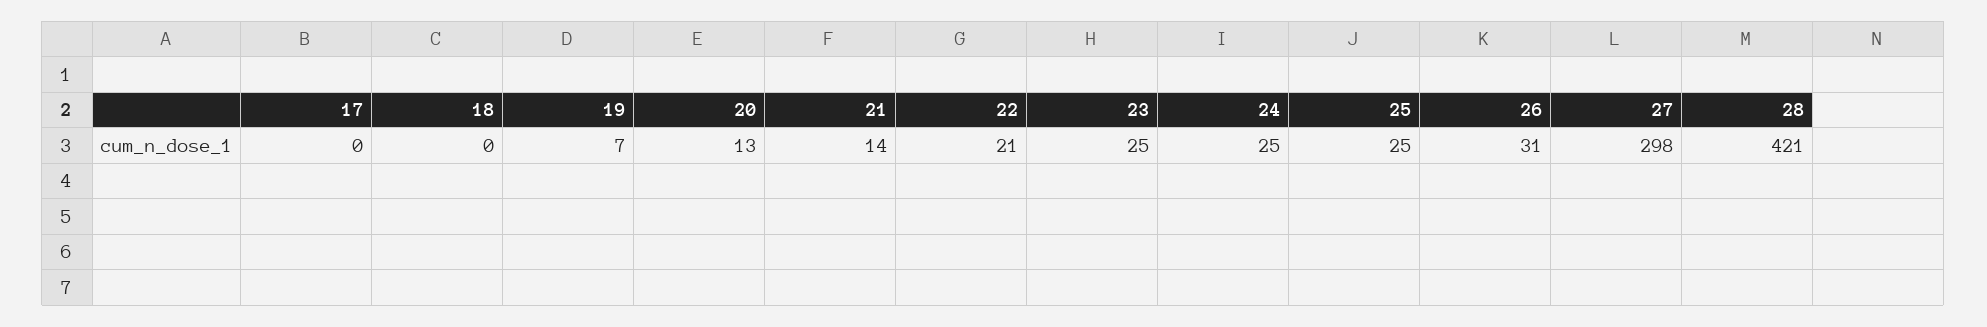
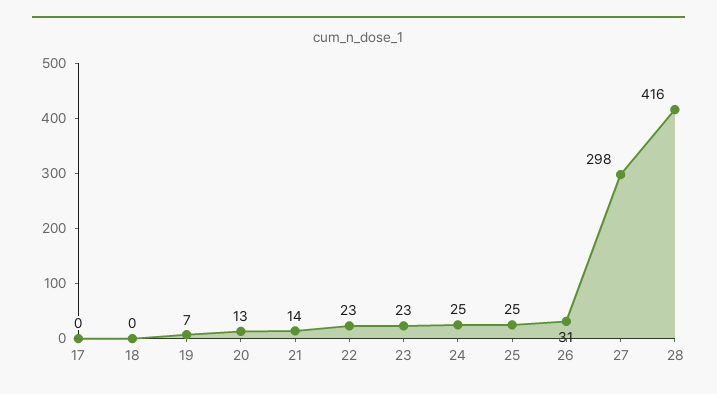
22: 21 -> 23
23: 25 -> 23
28: 421 -> 416

